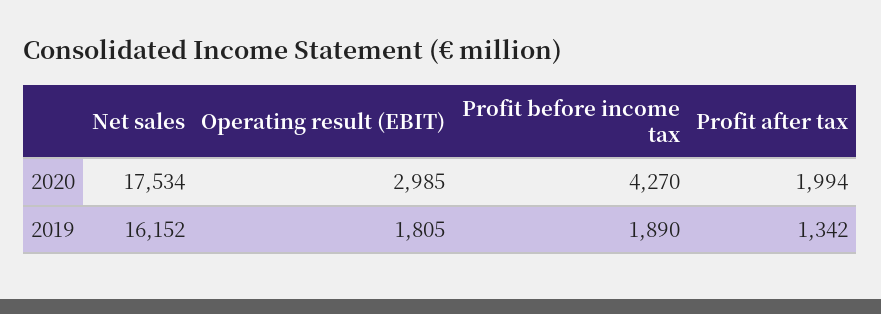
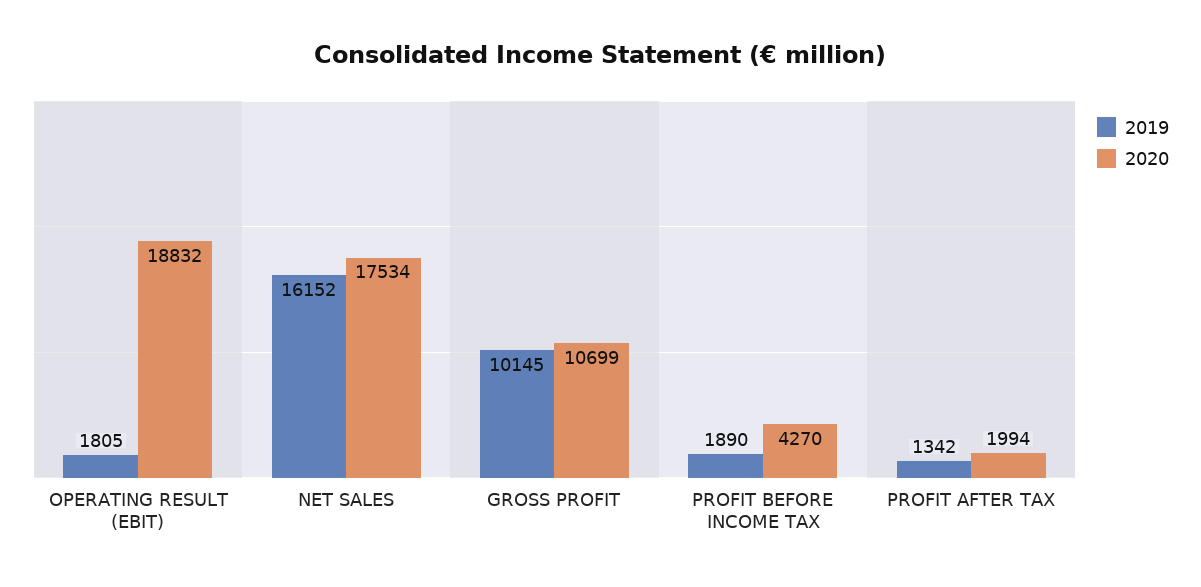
2020, Operating result (EBIT): 2985 -> 18832
2019, GROSS PROFIT: none -> 10145
2020, GROSS PROFIT: none -> 10699

